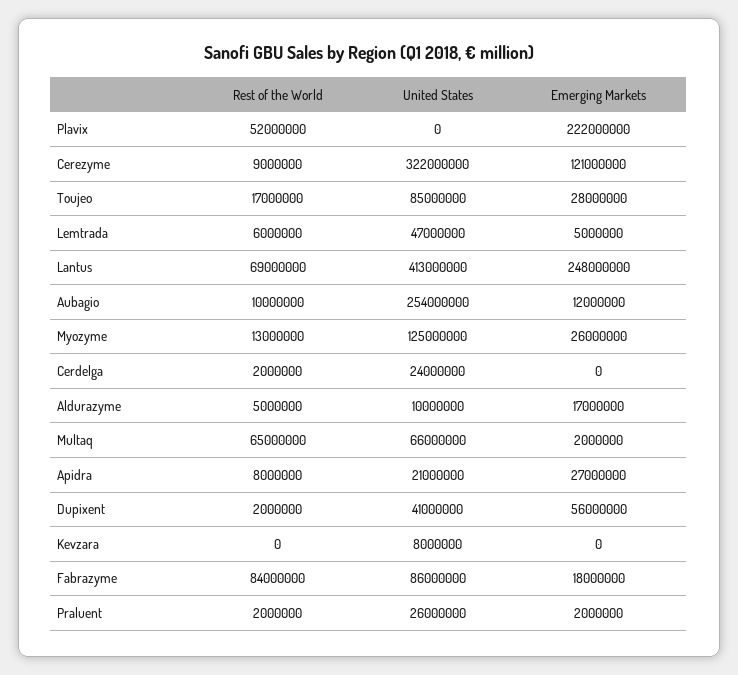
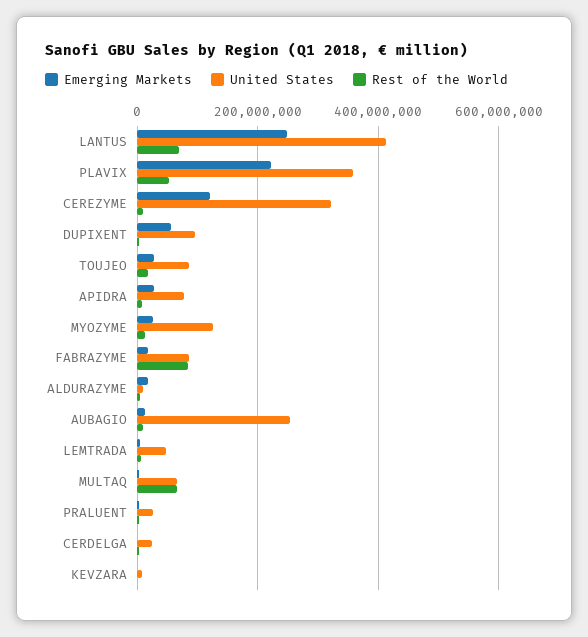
United States, Plavix: 0 -> 360000000
United States, Apidra: 21000000 -> 80000000
United States, Dupixent: 41000000 -> 100000000

